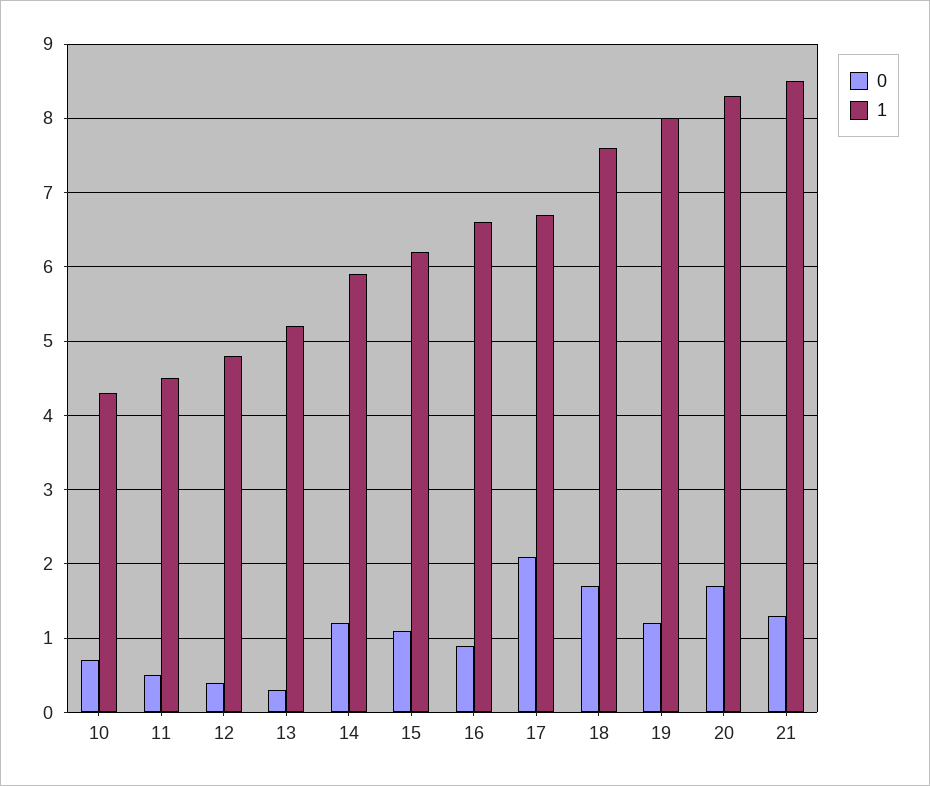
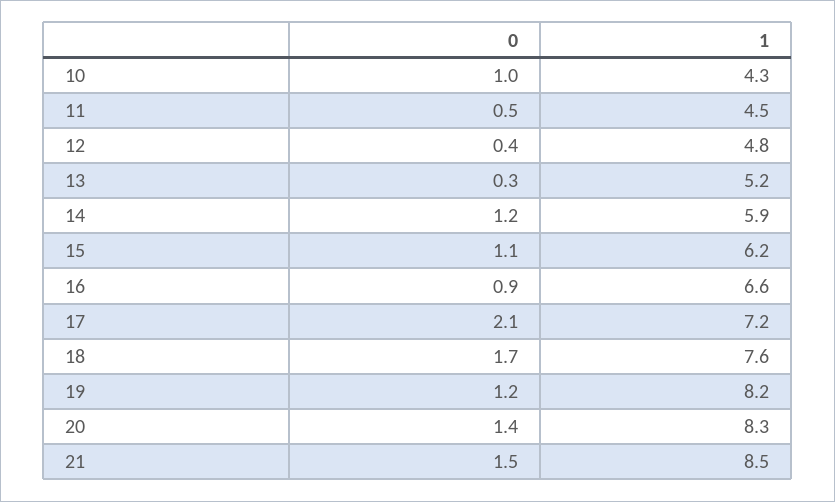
0, 10: 0.7 -> 1
1, 17: 6.7 -> 7.2
1, 19: 8 -> 8.2
0, 20: 1.7 -> 1.4
0, 21: 1.3 -> 1.5

